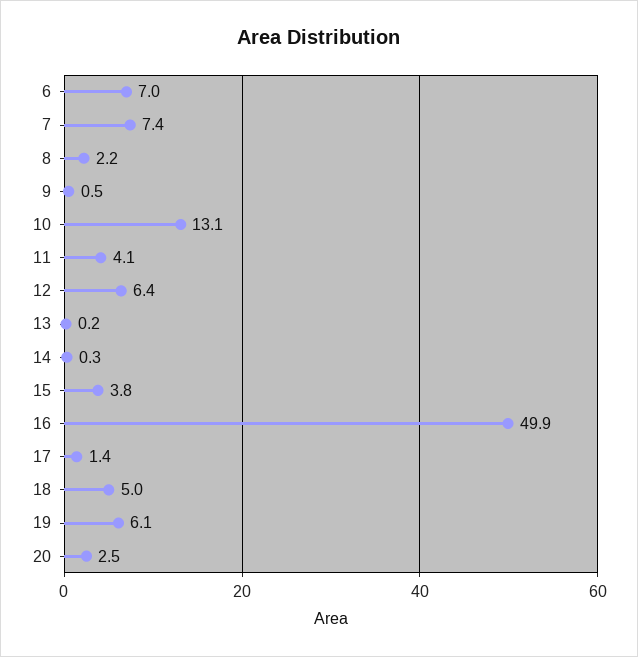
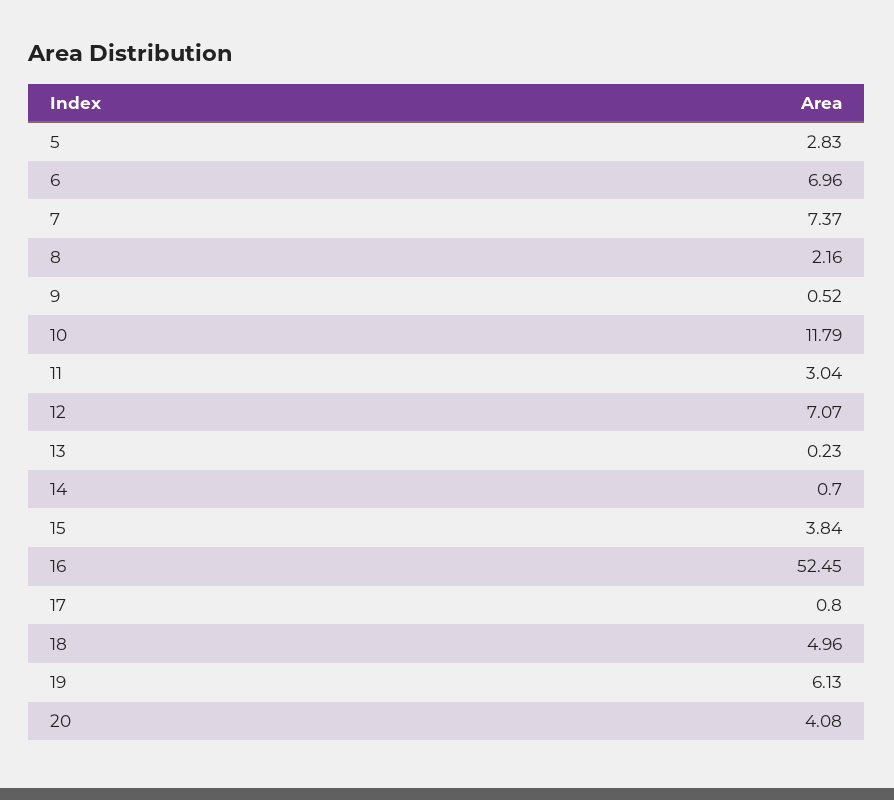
10: 13.1 -> 11.79
11: 4.1 -> 3.04
12: 6.4 -> 7.07
14: 0.3 -> 0.7
16: 49.9 -> 52.45
17: 1.4 -> 0.8
20: 2.5 -> 4.08
5: none -> 2.83

